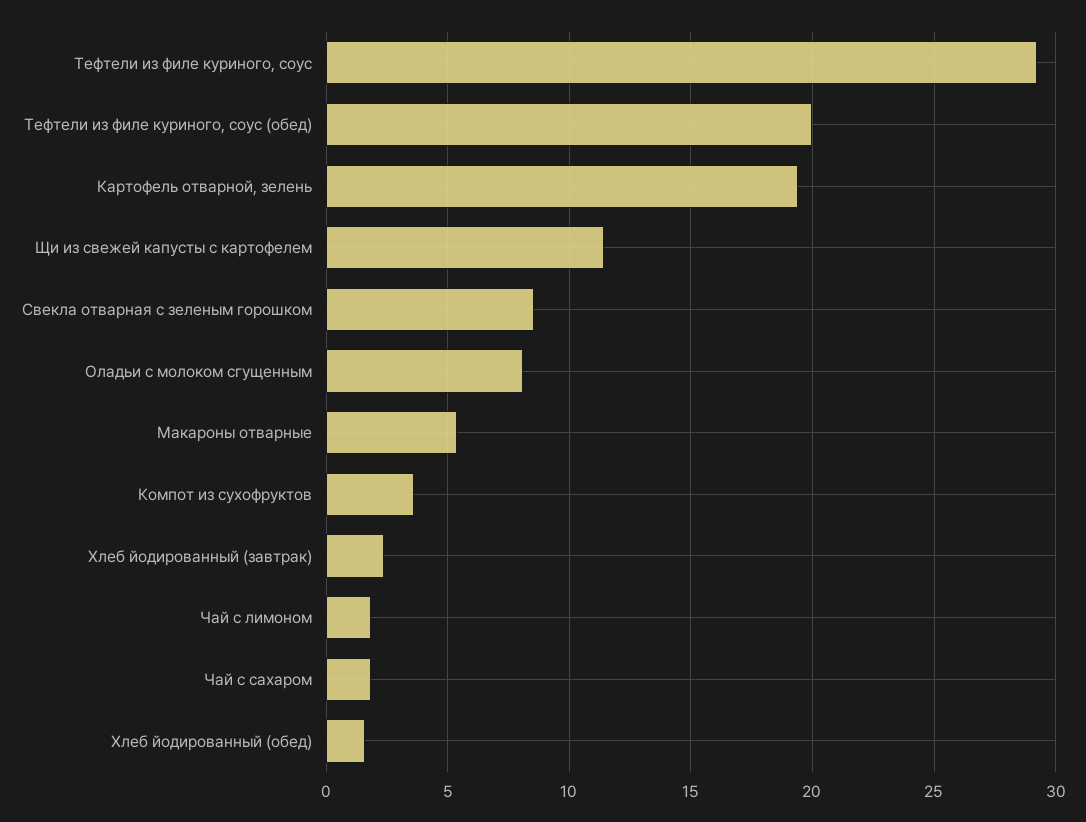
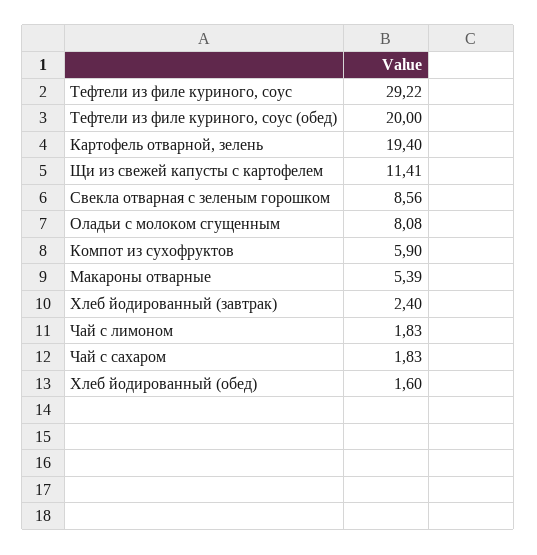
Компот из сухофруктов: 3.5 -> 5.9

